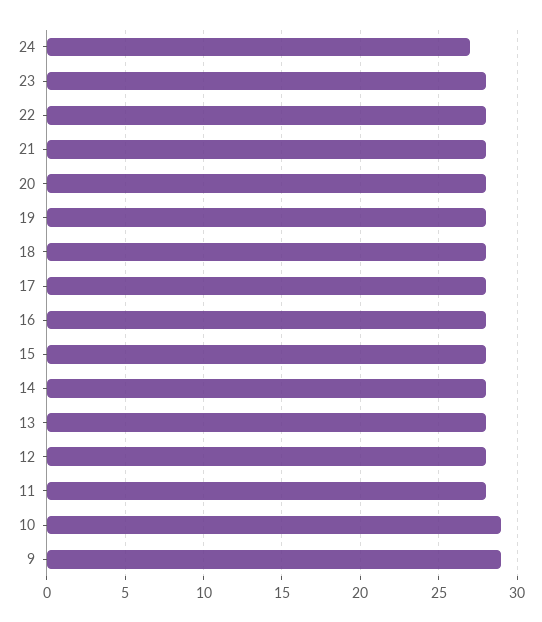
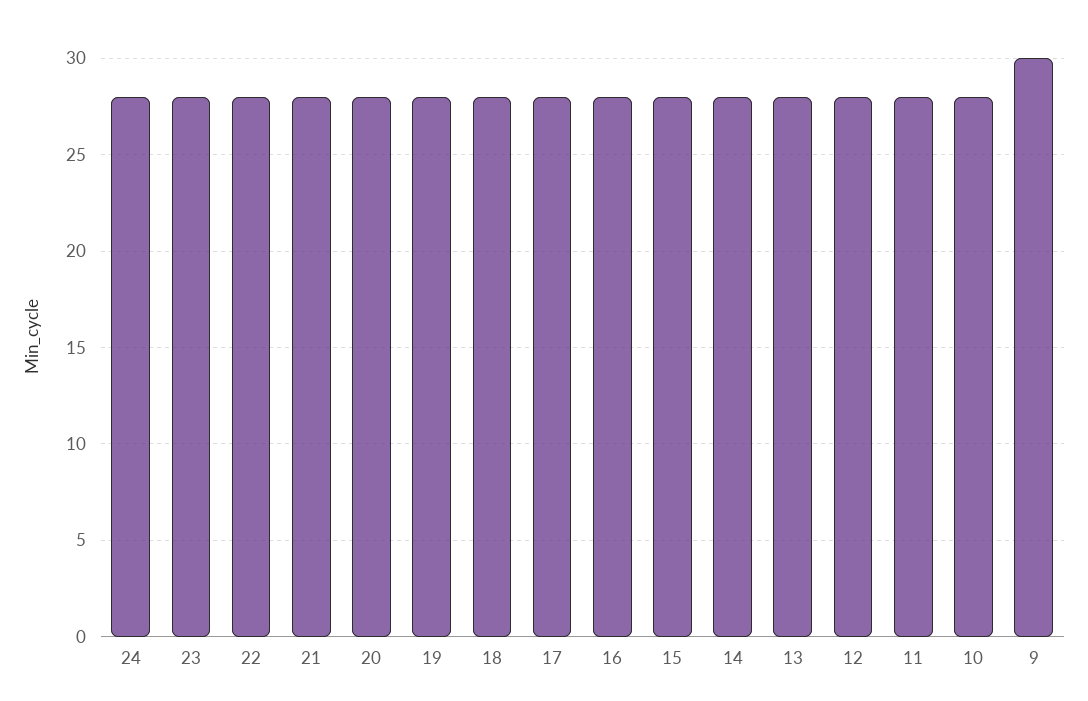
24: 27 -> 28
10: 29 -> 28
9: 29 -> 30

